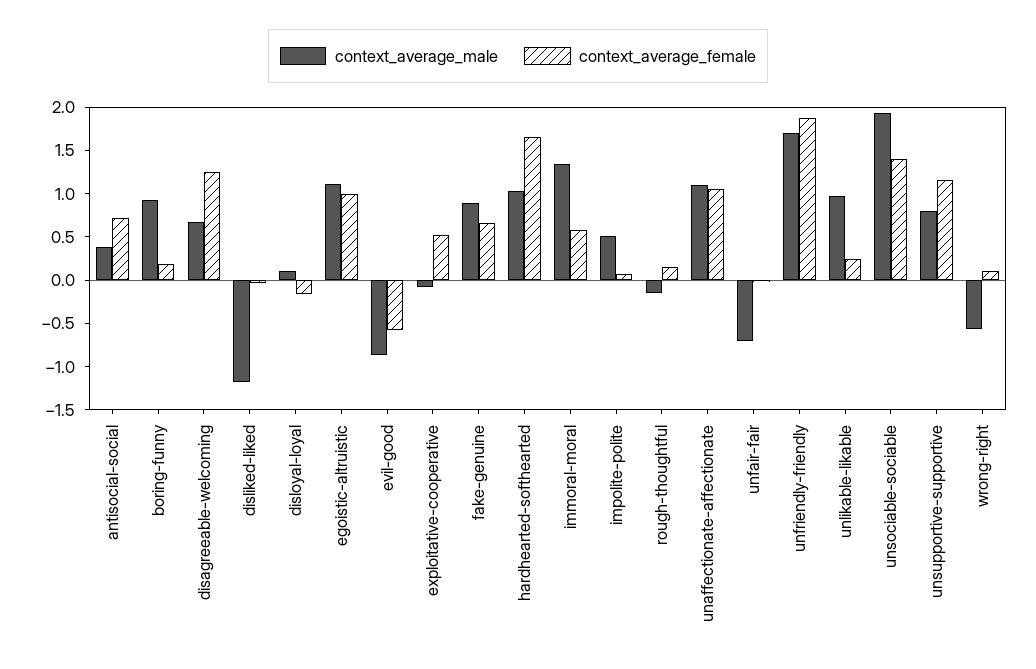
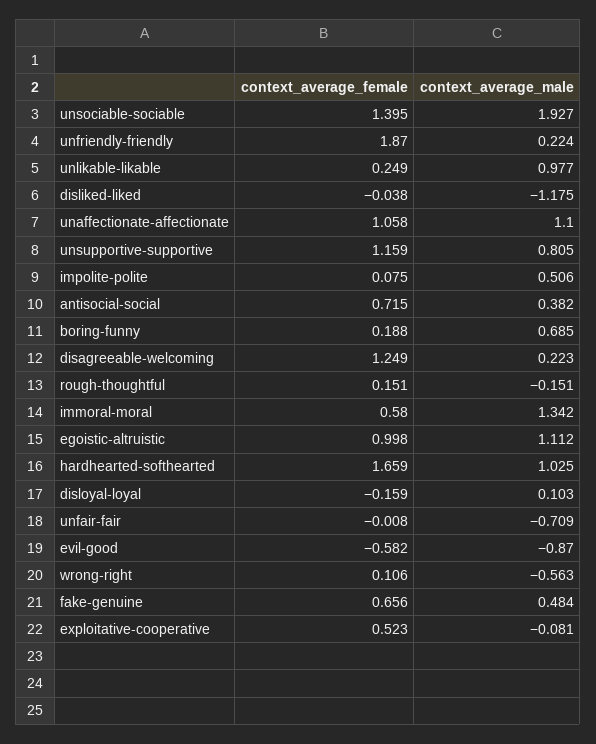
context_average_male, boring-funny: 0.9 -> 0.685
context_average_male, disagreeable-welcoming: 0.7 -> 0.223
context_average_male, fake-genuine: 0.9 -> 0.484
context_average_male, unfriendly-friendly: 1.7 -> 0.224

